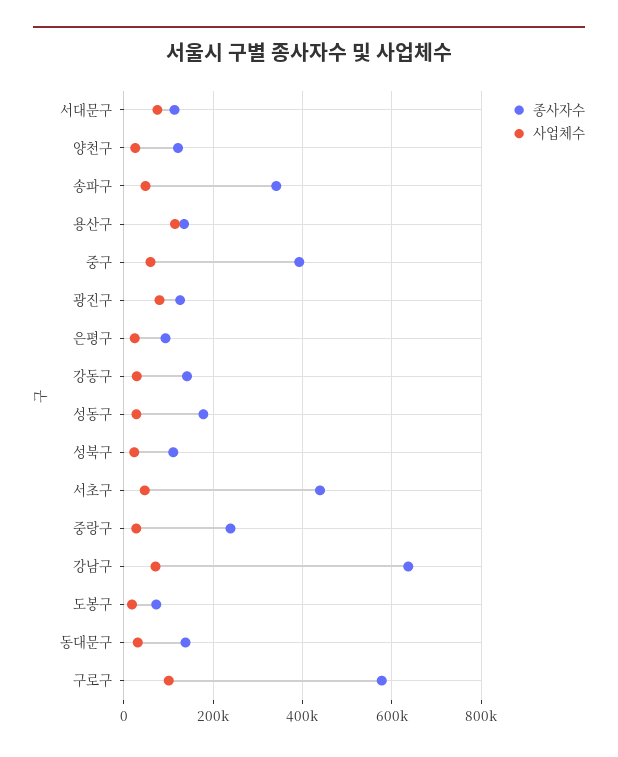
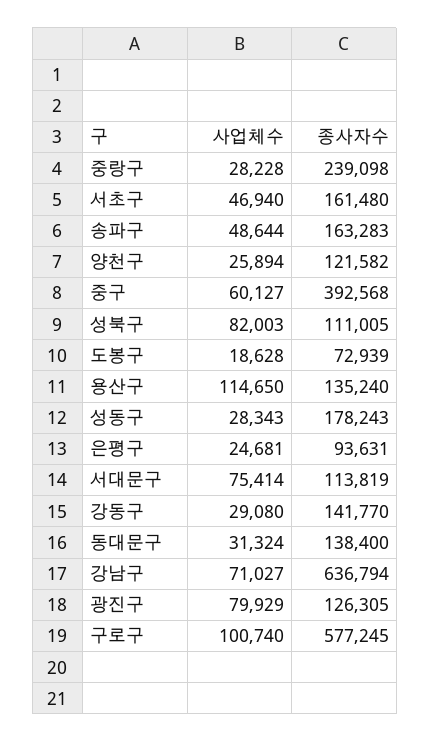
종사자수, 송파구: 340000 -> 163283
사업체수, 성북구: 20000 -> 82003
종사자수, 서초구: 440000 -> 161480

